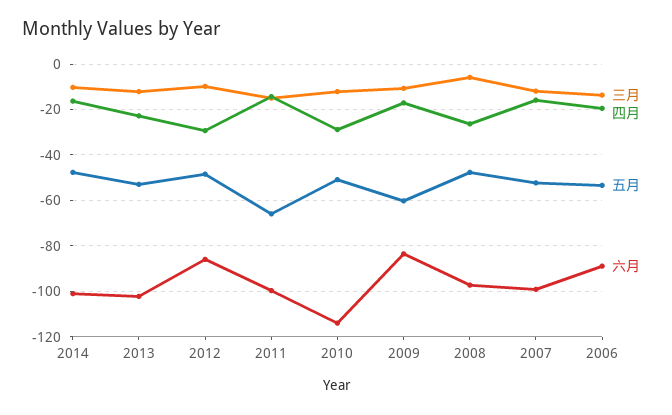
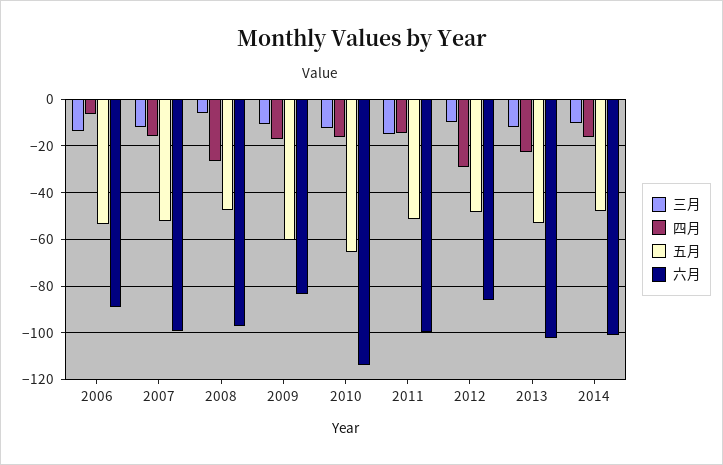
五月, 2011: -65 -> -50
四月, 2010: -30 -> -15
五月, 2010: -50 -> -65
四月, 2006: -20 -> -5

